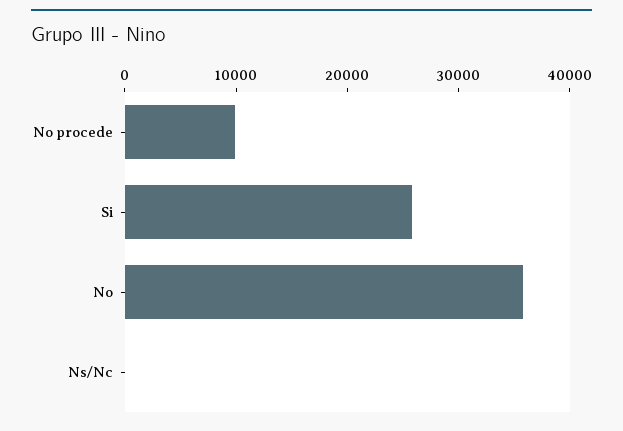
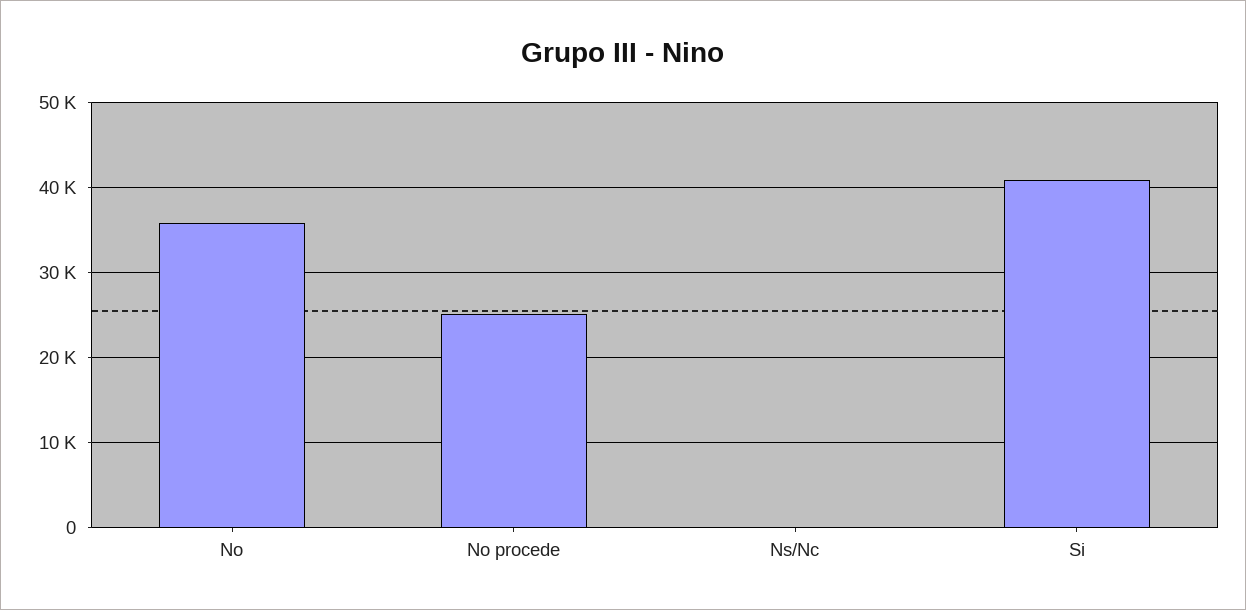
No procede: 10000 -> 25000
Si: 26000 -> 41000

